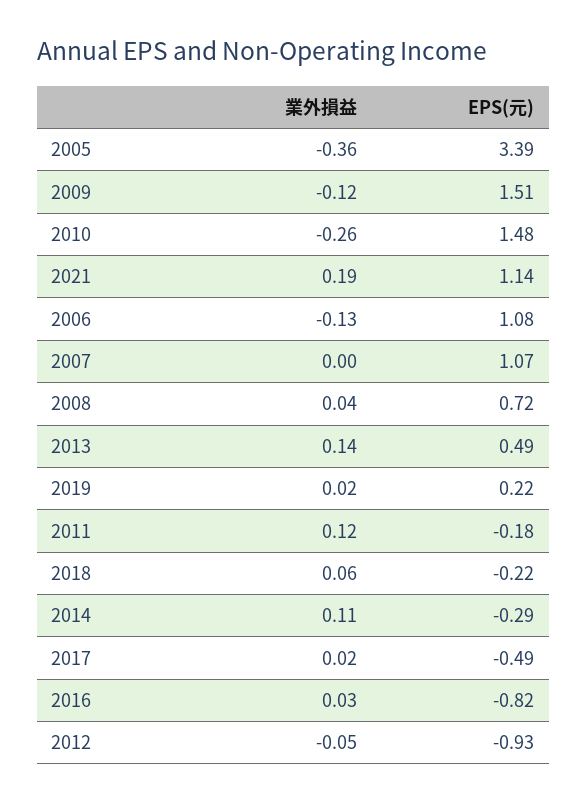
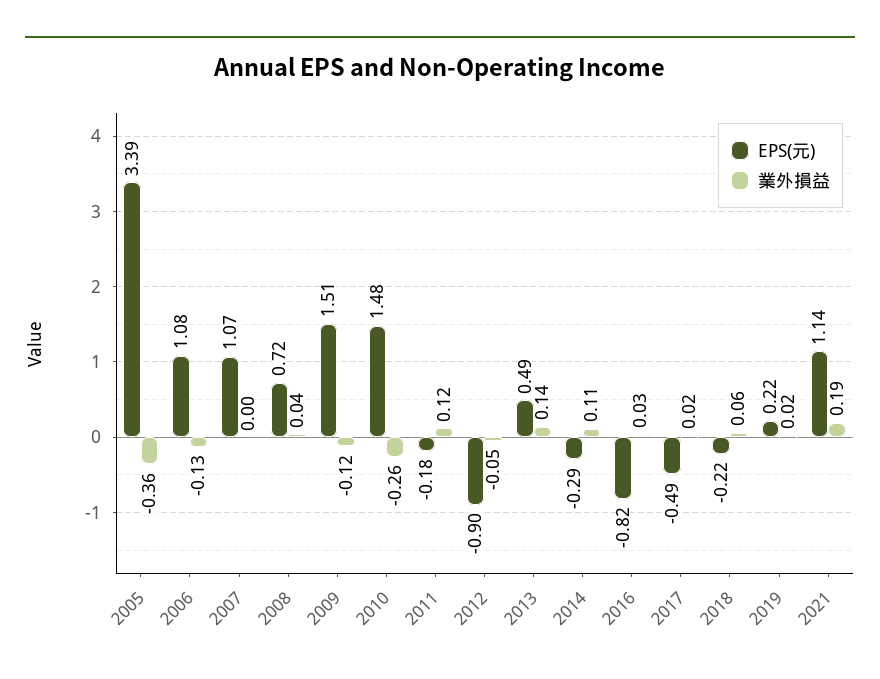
EPS(元), 2012: -0.93 -> -0.9

